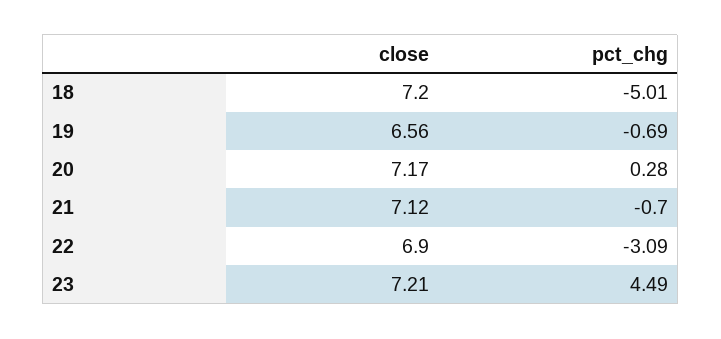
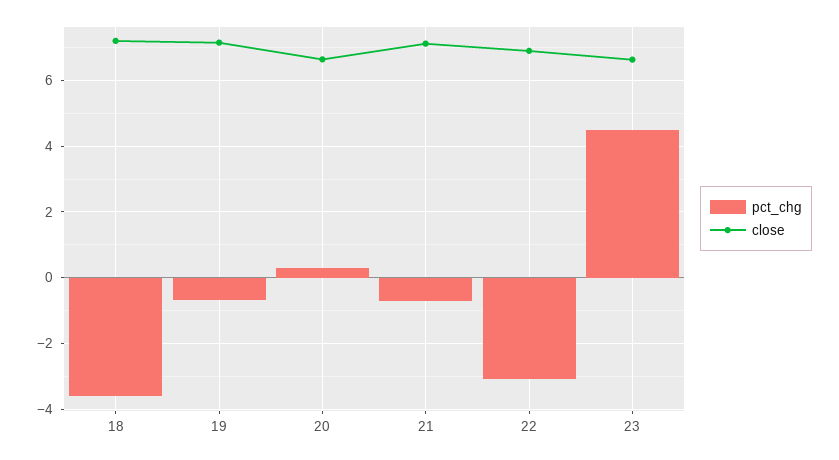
pct_chg, 18: -5.01 -> -3.6
close, 19: 6.56 -> 7.2
close, 20: 7.17 -> 6.6
close, 23: 7.21 -> 6.6

